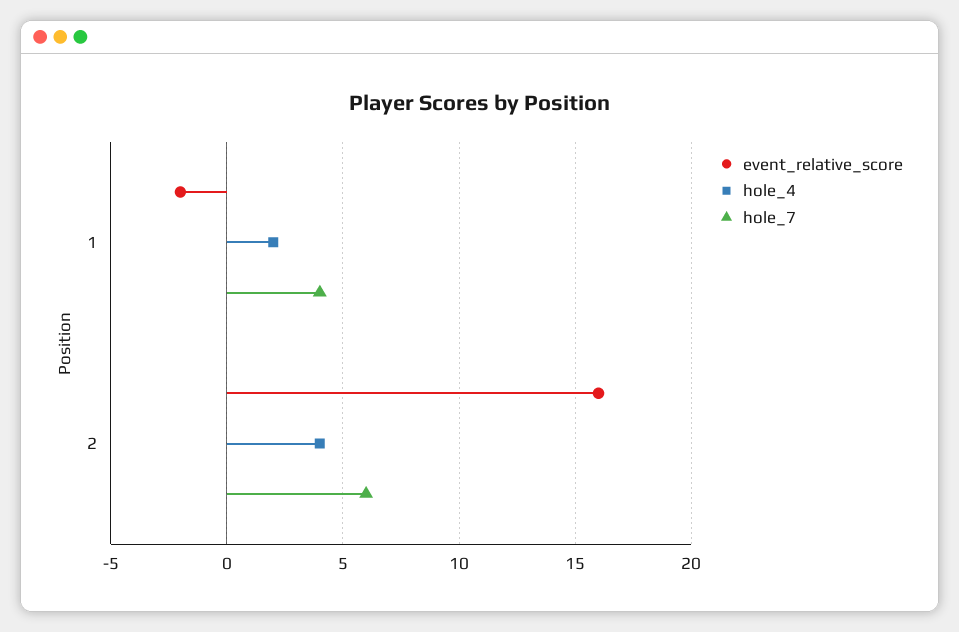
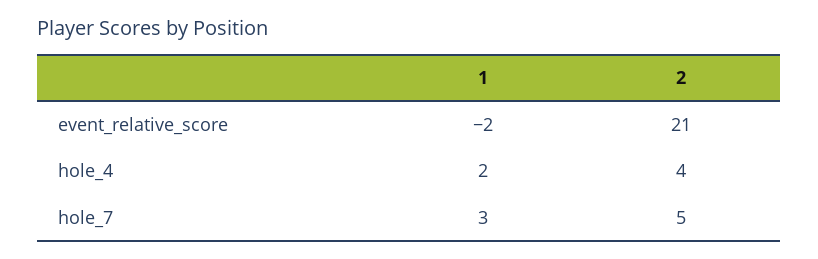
hole_7, 1: 4 -> 3
event_relative_score, 2: 16 -> 21
hole_7, 2: 6 -> 5

